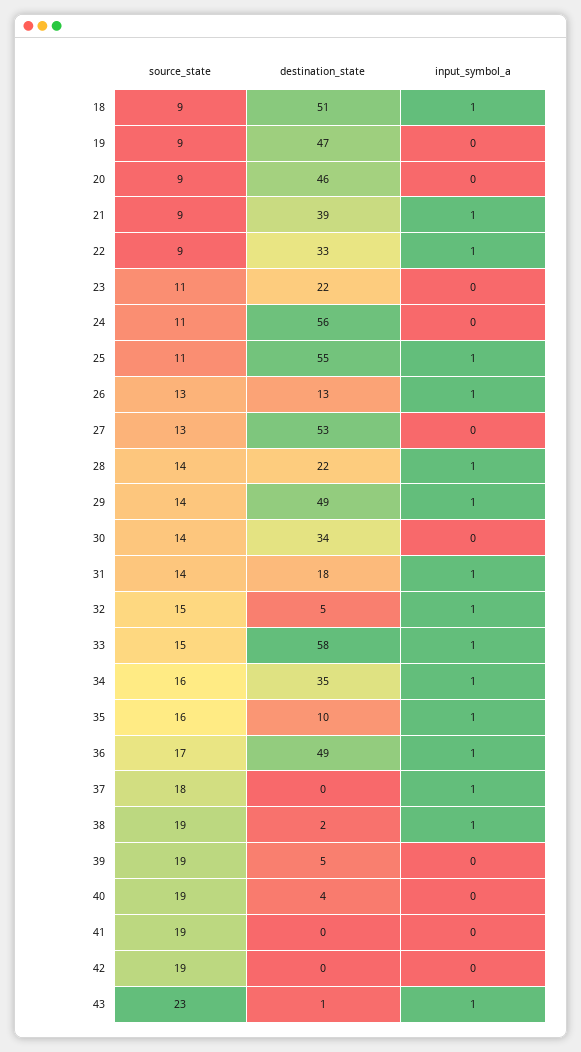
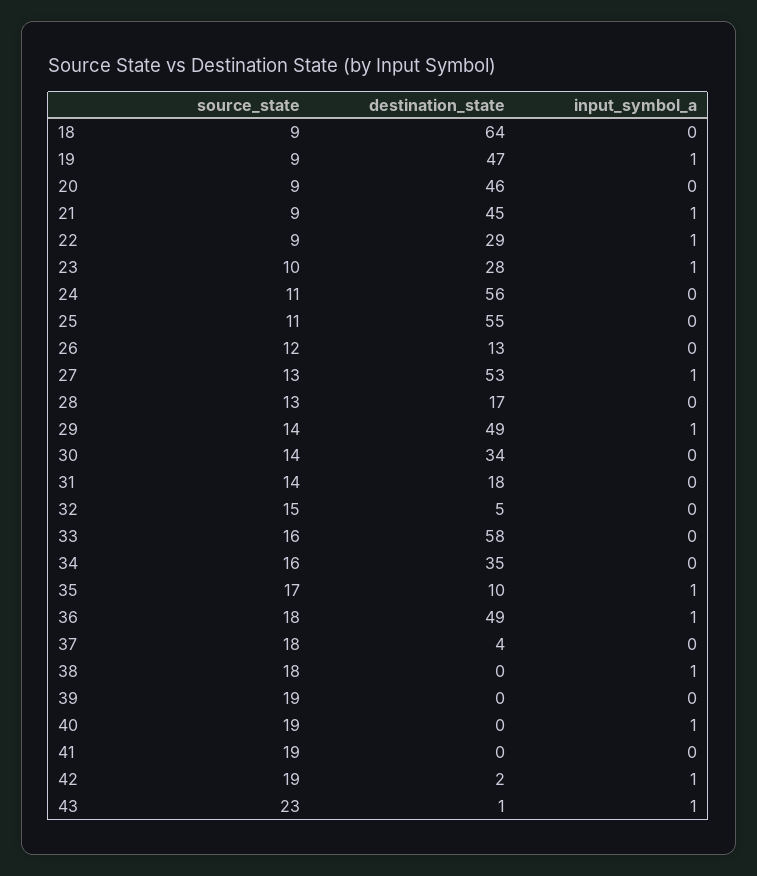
destination_state, 18: 51 -> 64
input_symbol_a, 18: 1 -> 0
input_symbol_a, 19: 0 -> 1
destination_state, 21: 39 -> 45
destination_state, 22: 33 -> 29
source_state, 23: 11 -> 10
destination_state, 23: 22 -> 28
input_symbol_a, 23: 0 -> 1
input_symbol_a, 25: 1 -> 0
source_state, 26: 13 -> 12
input_symbol_a, 26: 1 -> 0
input_symbol_a, 27: 0 -> 1
source_state, 28: 14 -> 13
destination_state, 28: 22 -> 17
input_symbol_a, 28: 1 -> 0
input_symbol_a, 31: 1 -> 0
input_symbol_a, 32: 1 -> 0
source_state, 33: 15 -> 16
input_symbol_a, 33: 1 -> 0
input_symbol_a, 34: 1 -> 0
source_state, 35: 16 -> 17
source_state, 36: 17 -> 18
destination_state, 37: 0 -> 4
input_symbol_a, 37: 1 -> 0
source_state, 38: 19 -> 18
destination_state, 38: 2 -> 0
destination_state, 39: 5 -> 0
destination_state, 40: 4 -> 0
input_symbol_a, 40: 0 -> 1
destination_state, 42: 0 -> 2
input_symbol_a, 42: 0 -> 1

